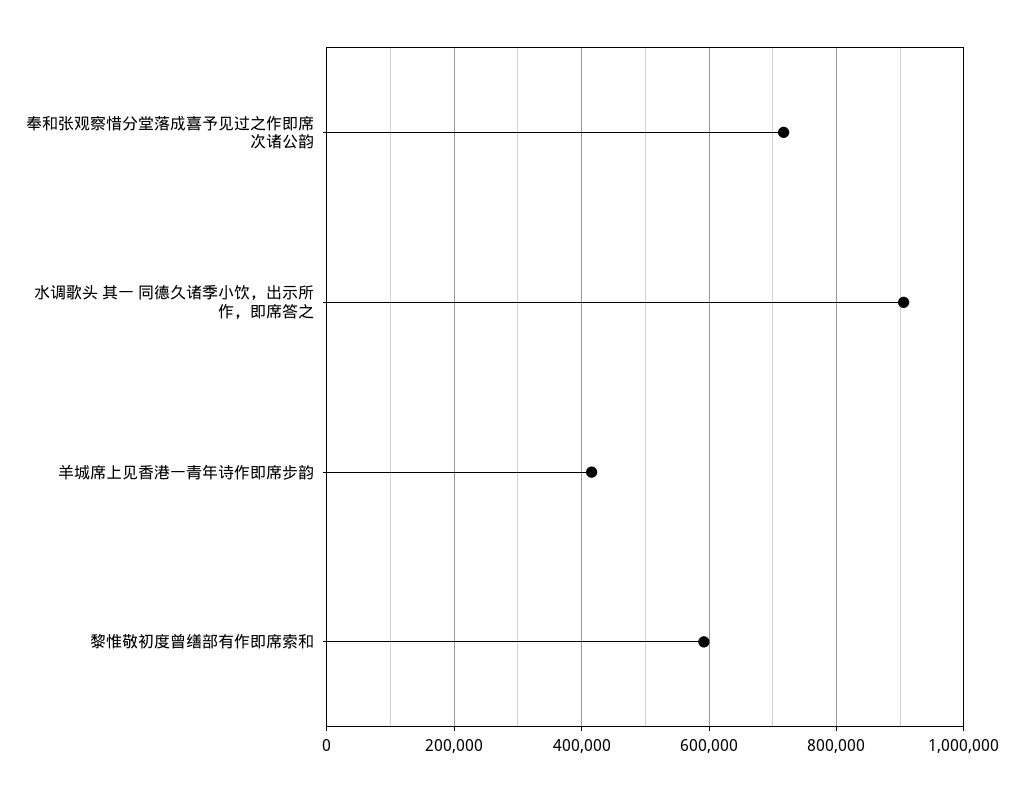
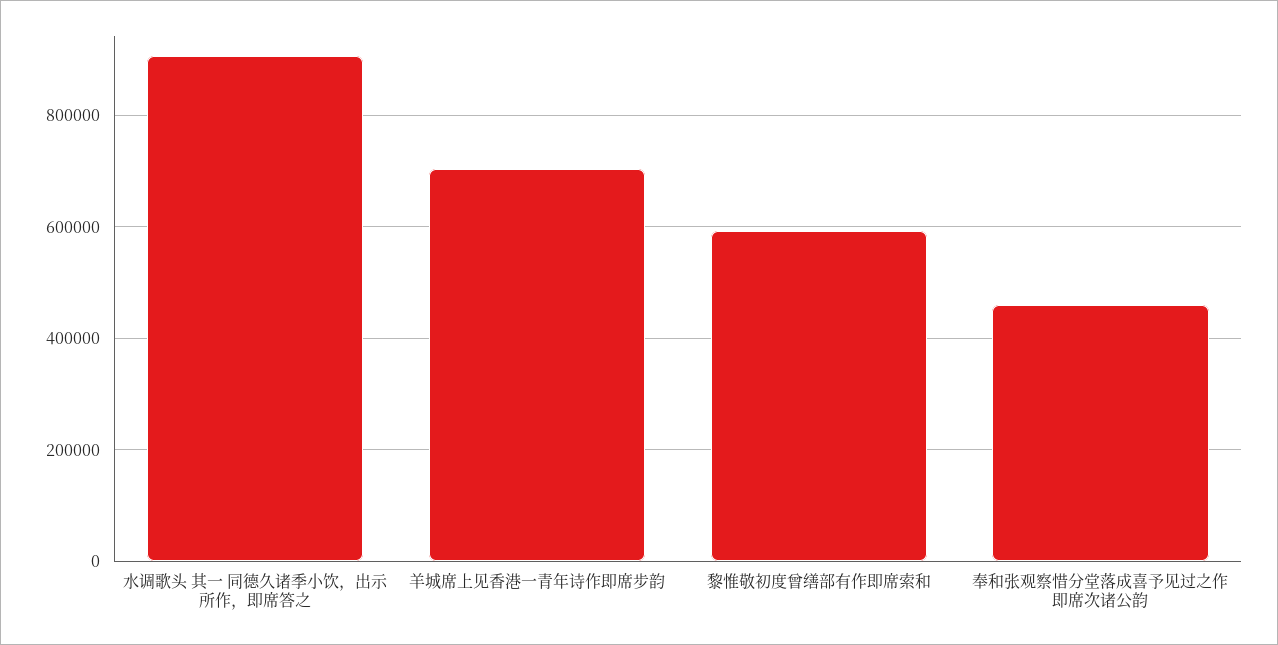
奉和张观察惜分堂落成喜予见过之作即席次诸公韵: 720000 -> 460000
羊城席上见香港一青年诗作即席步韵: 420000 -> 700000

